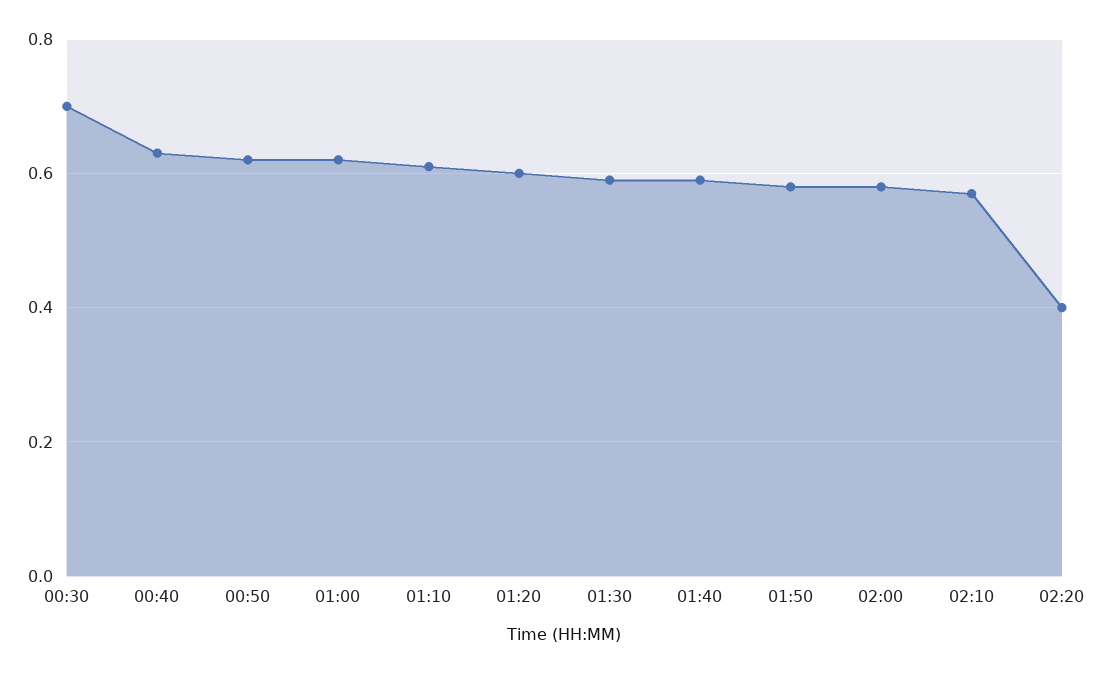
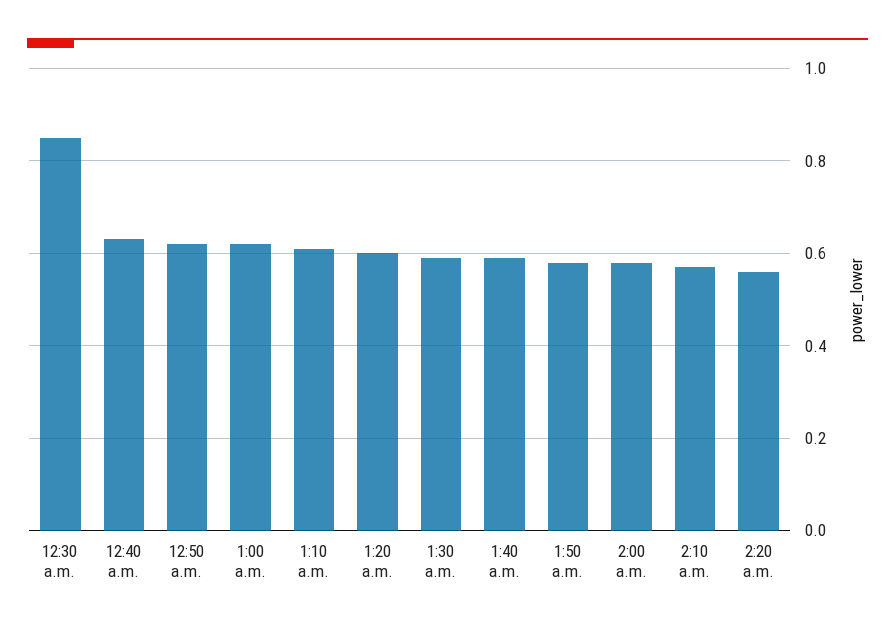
00:30: 0.7 -> 0.85
02:20: 0.4 -> 0.55

